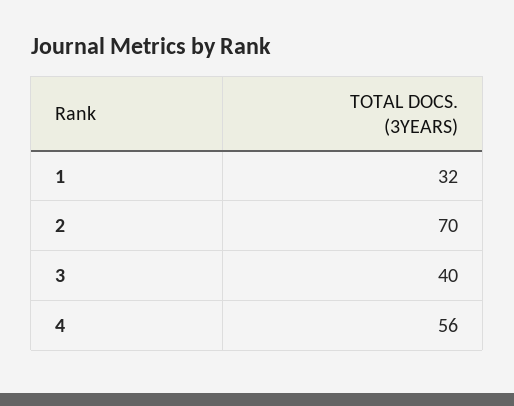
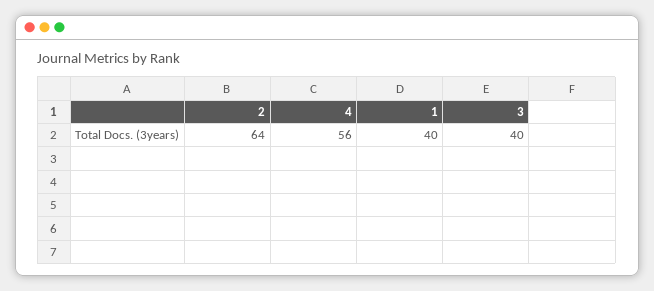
1: 32 -> 40
2: 70 -> 64

